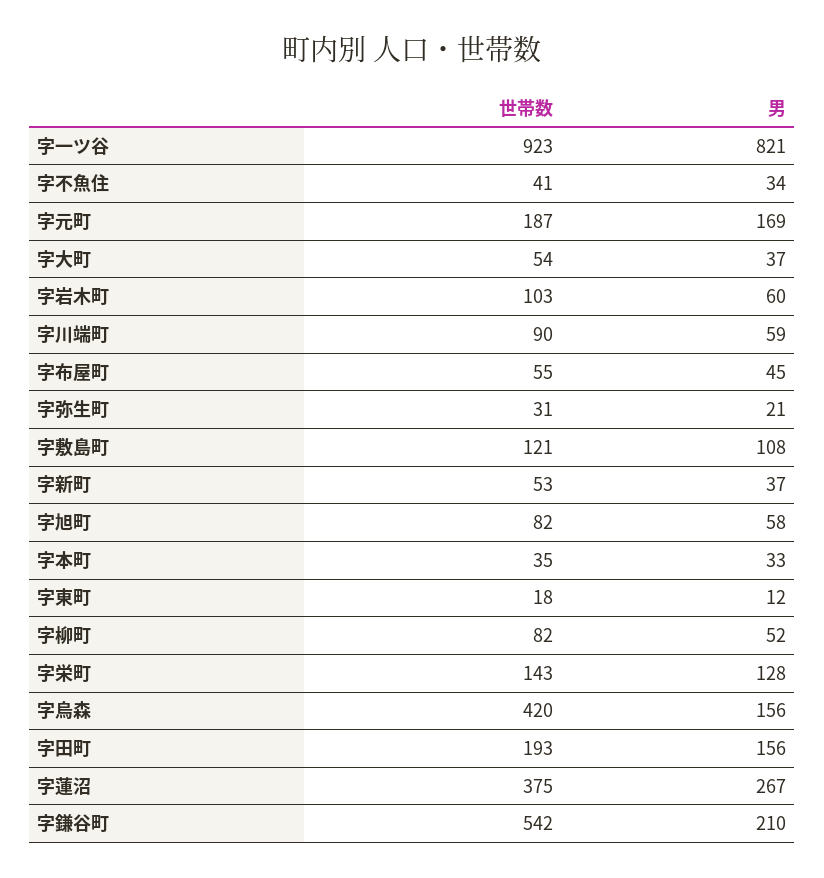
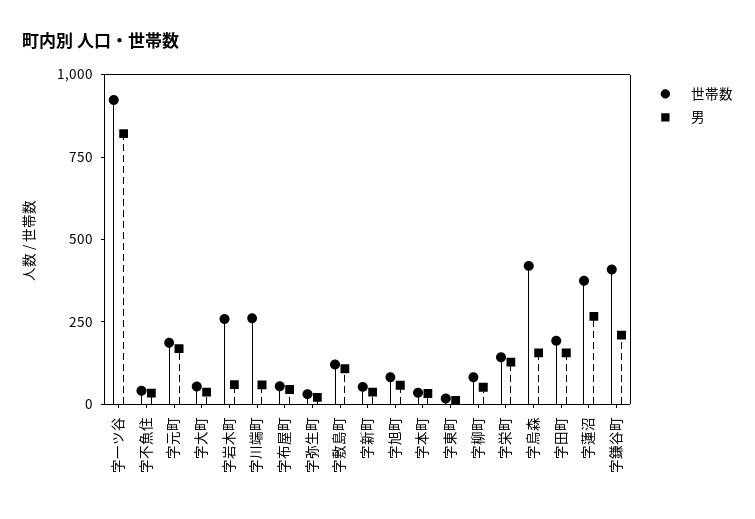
世帯数, 字岩木町: 103 -> 250
世帯数, 字川端町: 90 -> 250
世帯数, 字鎌谷町: 542 -> 400

